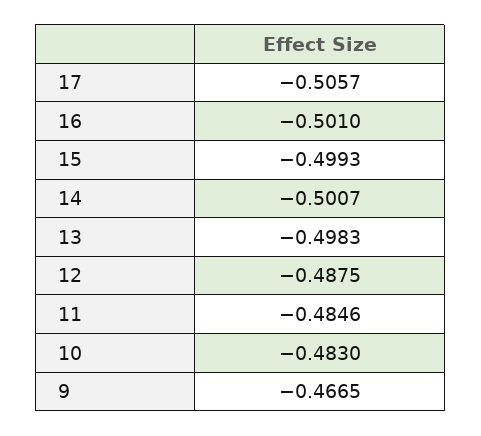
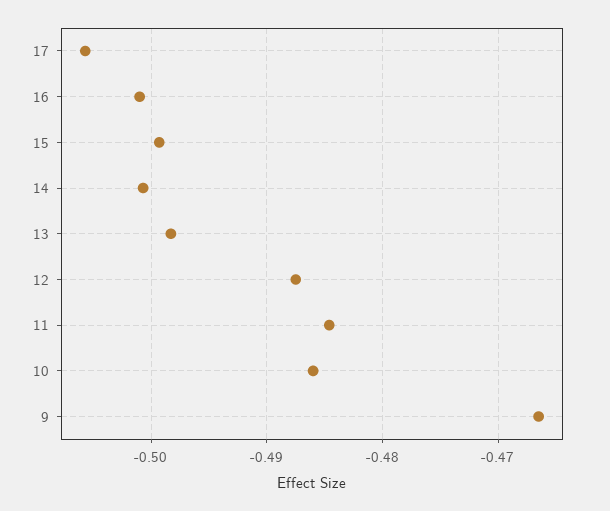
10: -0.483 -> -0.486

